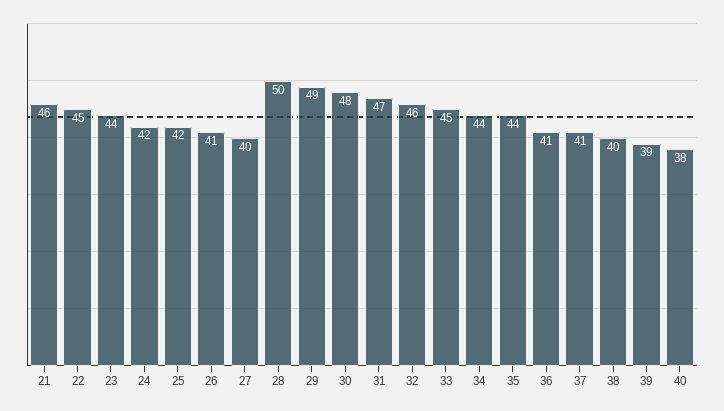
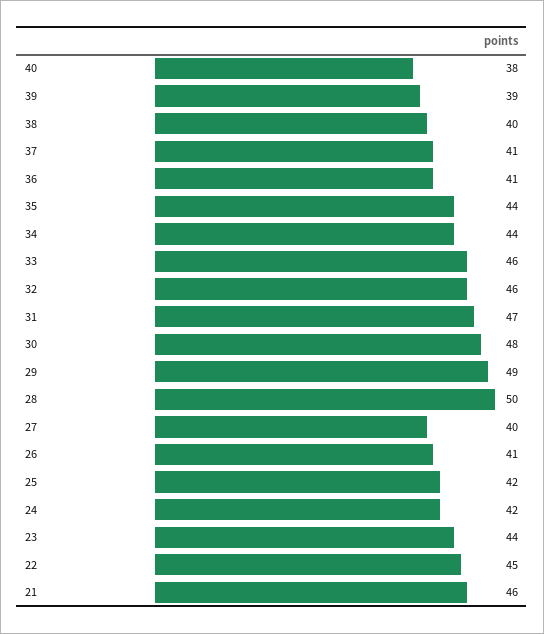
33: 45 -> 46

